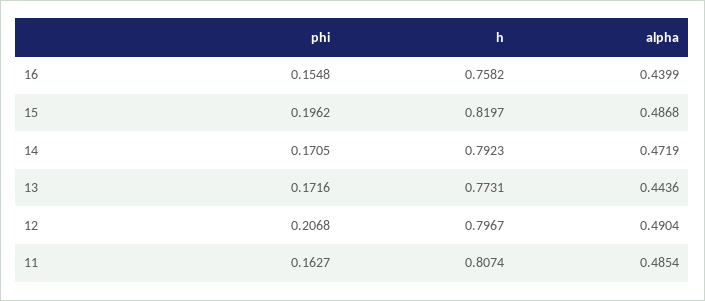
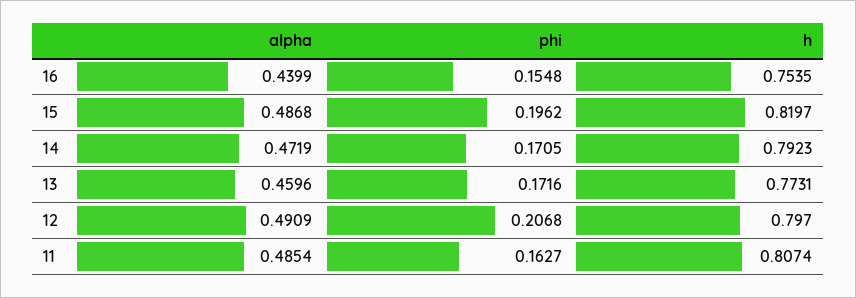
h, 16: 0.7582 -> 0.7535
alpha, 13: 0.4436 -> 0.4596
h, 12: 0.7967 -> 0.797
alpha, 12: 0.4904 -> 0.4909

